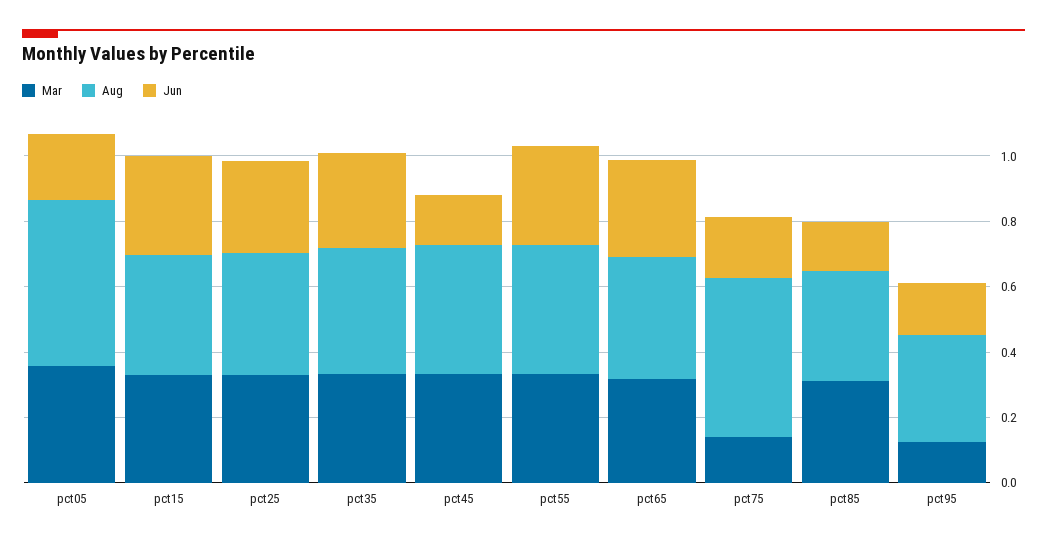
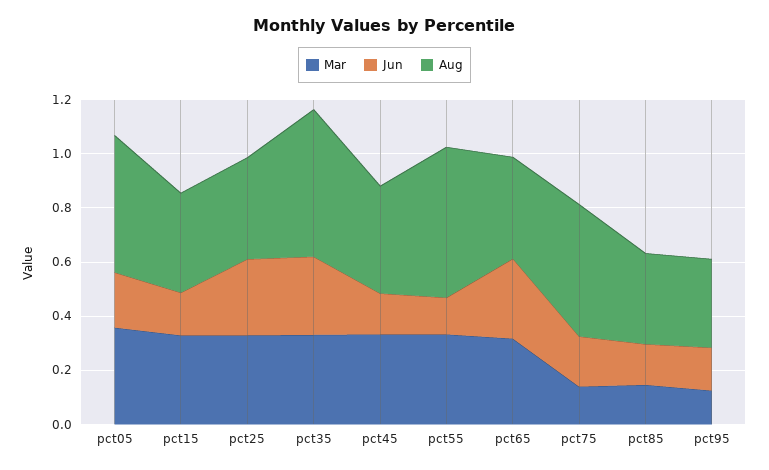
Jun, pct15: 0.3 -> 0.15
Aug, pct35: 0.4 -> 0.55
Aug, pct55: 0.4 -> 0.55
Jun, pct55: 0.3 -> 0.15
Mar, pct85: 0.3 -> 0.15

